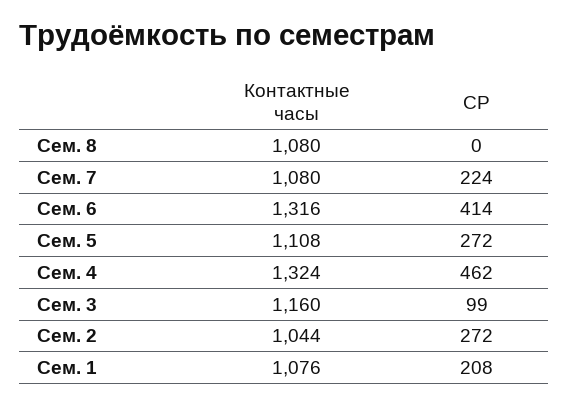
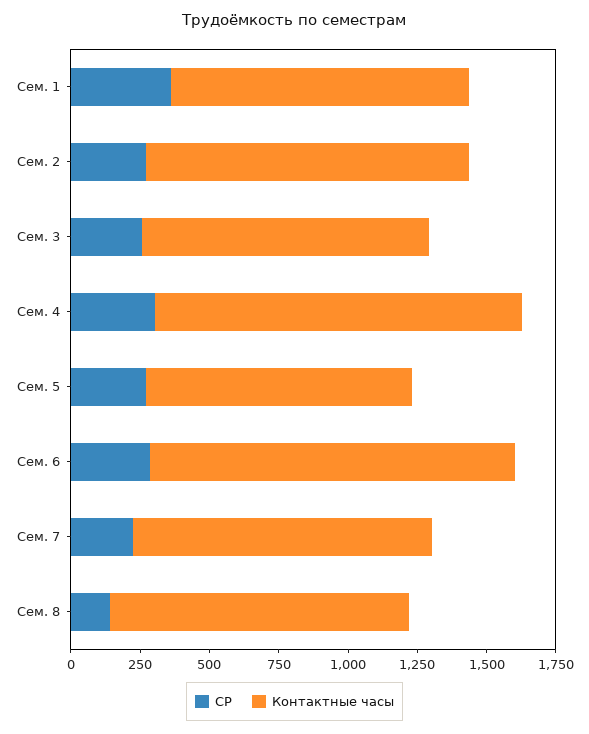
СР, Сем. 8: 0 -> 150
СР, Сем. 6: 414 -> 300
Контактные часы, Сем. 5: 1108 -> 950
СР, Сем. 4: 462 -> 300
Контактные часы, Сем. 3: 1160 -> 1050
СР, Сем. 3: 99 -> 250
Контактные часы, Сем. 2: 1044 -> 1150
СР, Сем. 1: 208 -> 350

